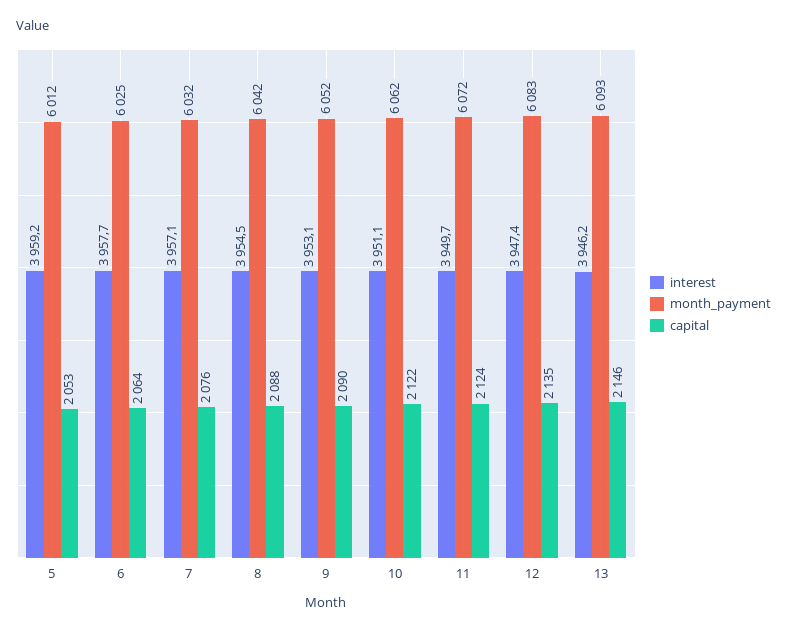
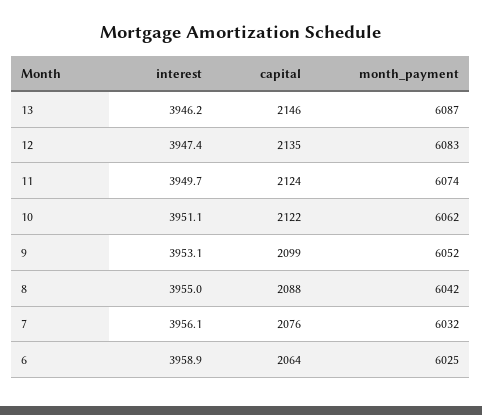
interest, 5: 3959.2 -> none
month_payment, 5: 6012 -> none
capital, 5: 2053 -> none
interest, 6: 3957.7 -> 3958.9
interest, 7: 3957.1 -> 3956.1
interest, 8: 3954.5 -> 3955
capital, 9: 2090 -> 2099
month_payment, 11: 6072 -> 6074
month_payment, 13: 6093 -> 6087

